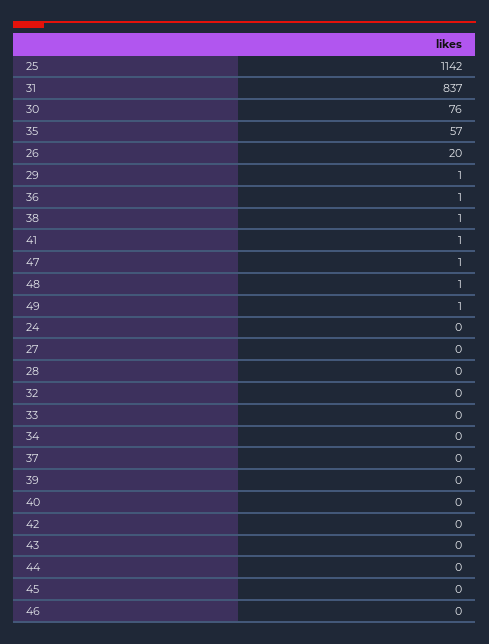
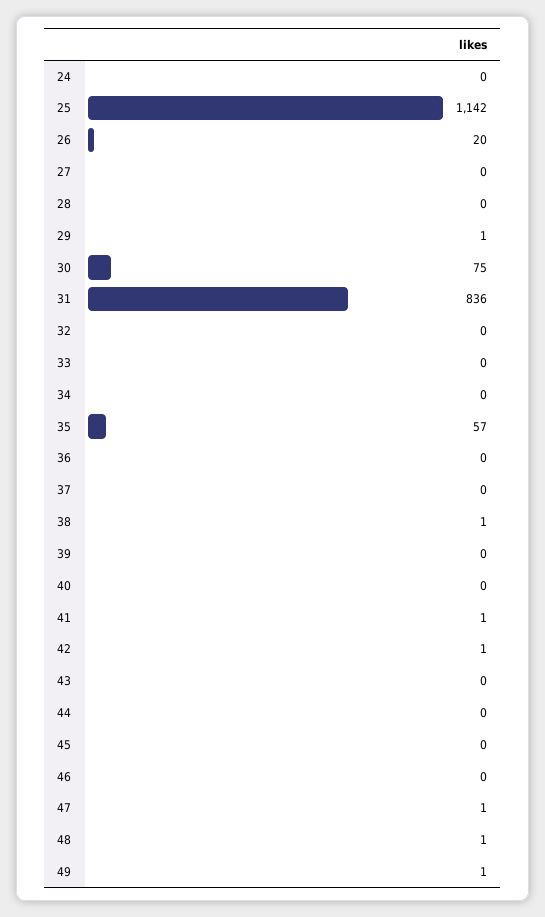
31: 837 -> 836
30: 76 -> 75
36: 1 -> 0
42: 0 -> 1

